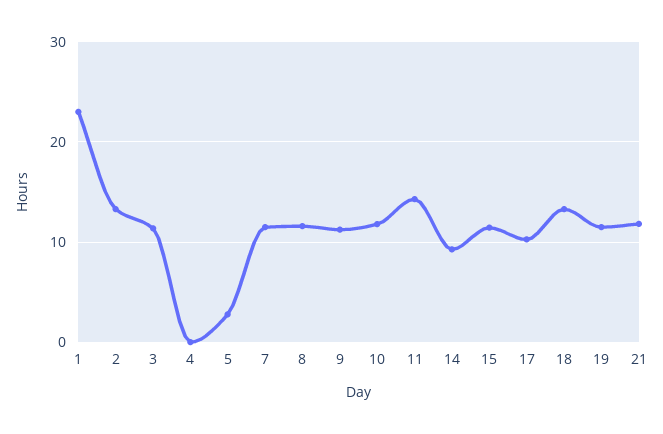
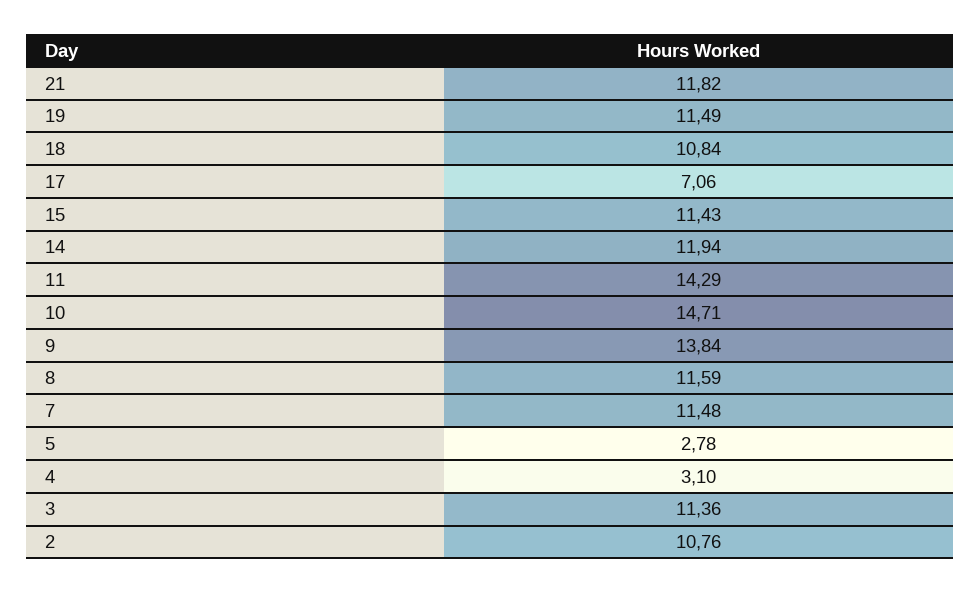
1: 23 -> none
2: 13 -> 10.76
4: 0 -> 3.1
9: 11 -> 13.84
10: 12 -> 14.71
14: 9 -> 11.94
17: 10 -> 7.06
18: 13 -> 10.84

